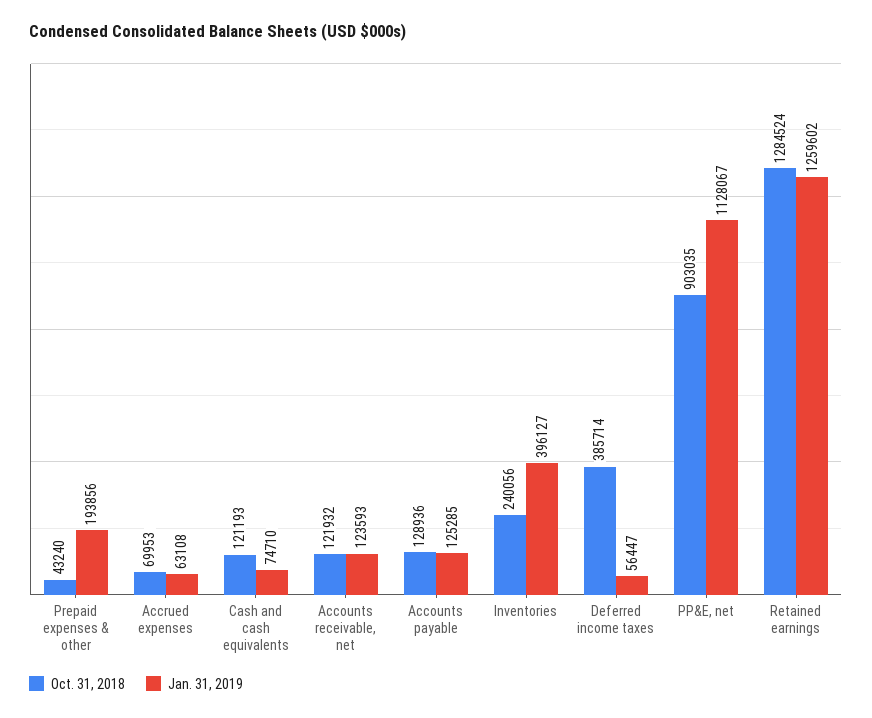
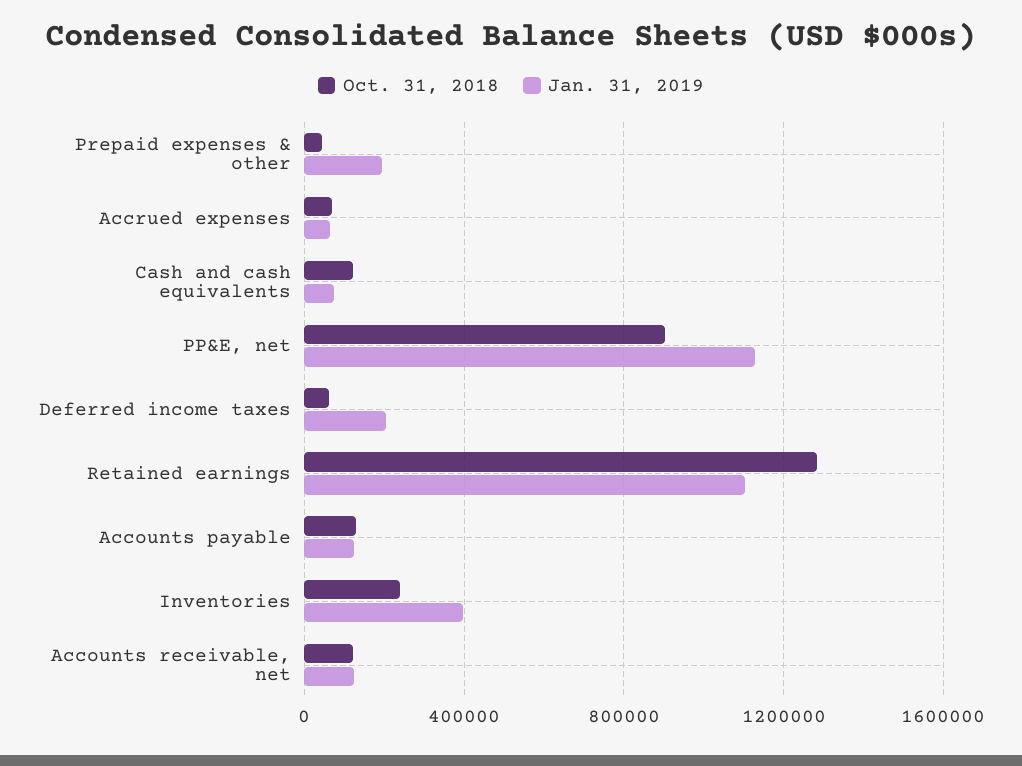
Oct. 31, 2018, Deferred income taxes: 385714 -> 50000
Jan. 31, 2019, Deferred income taxes: 56447 -> 200000
Jan. 31, 2019, Retained earnings: 1259602 -> 1100000

